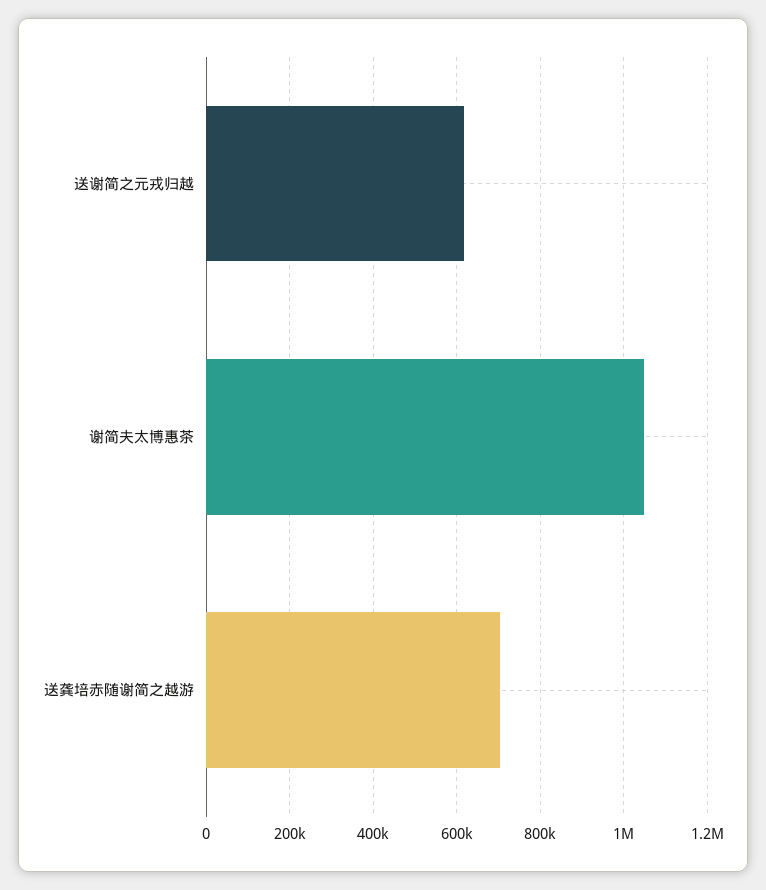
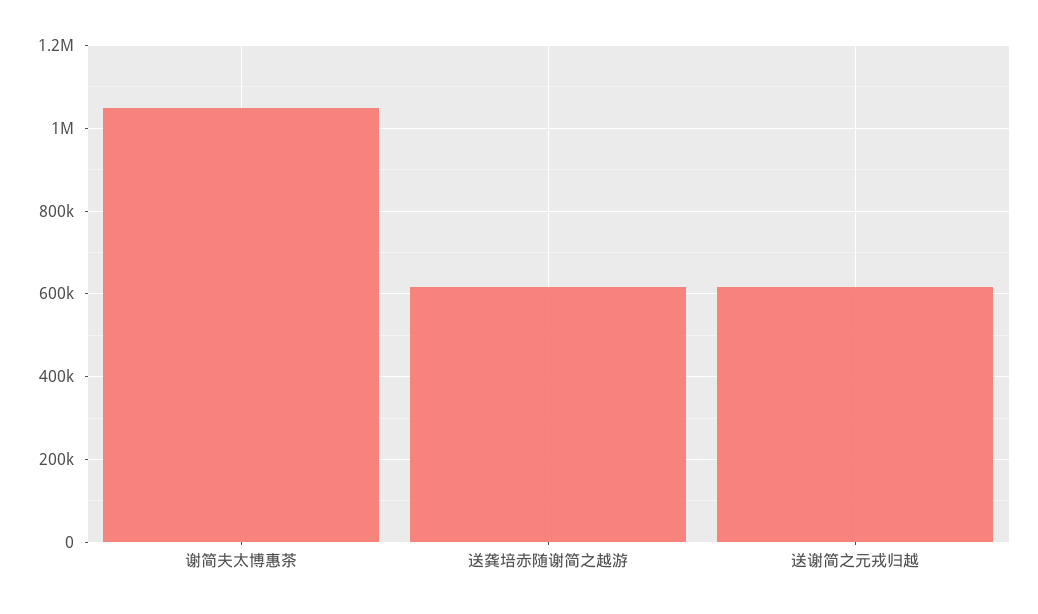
送龚培赤随谢简之越游: 700000 -> 620000

